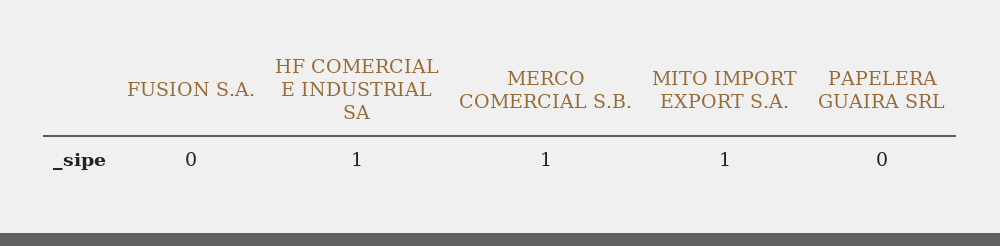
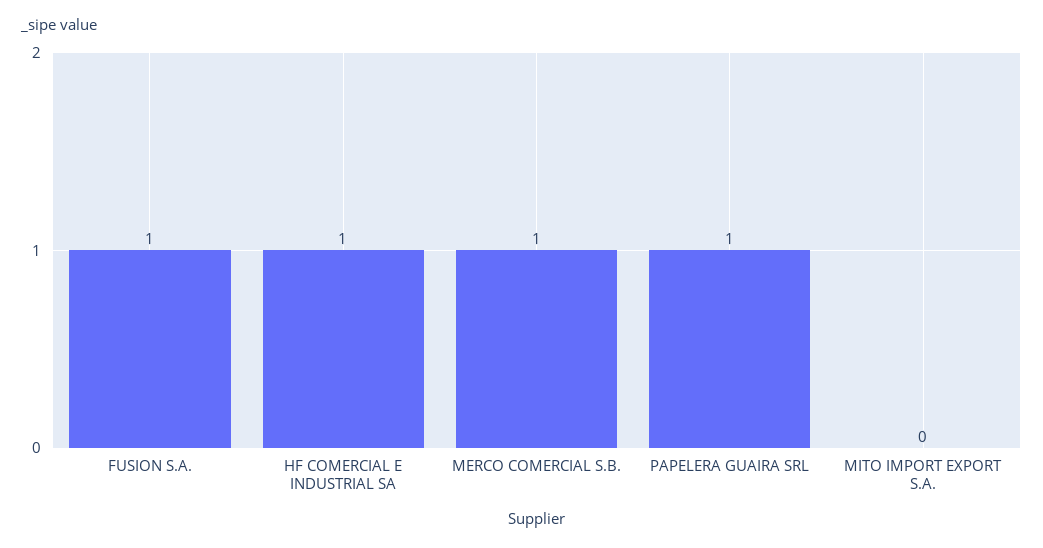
FUSION S.A.: 0 -> 1
MITO IMPORT EXPORT S.A.: 1 -> 0
PAPELERA GUAIRA SRL: 0 -> 1

